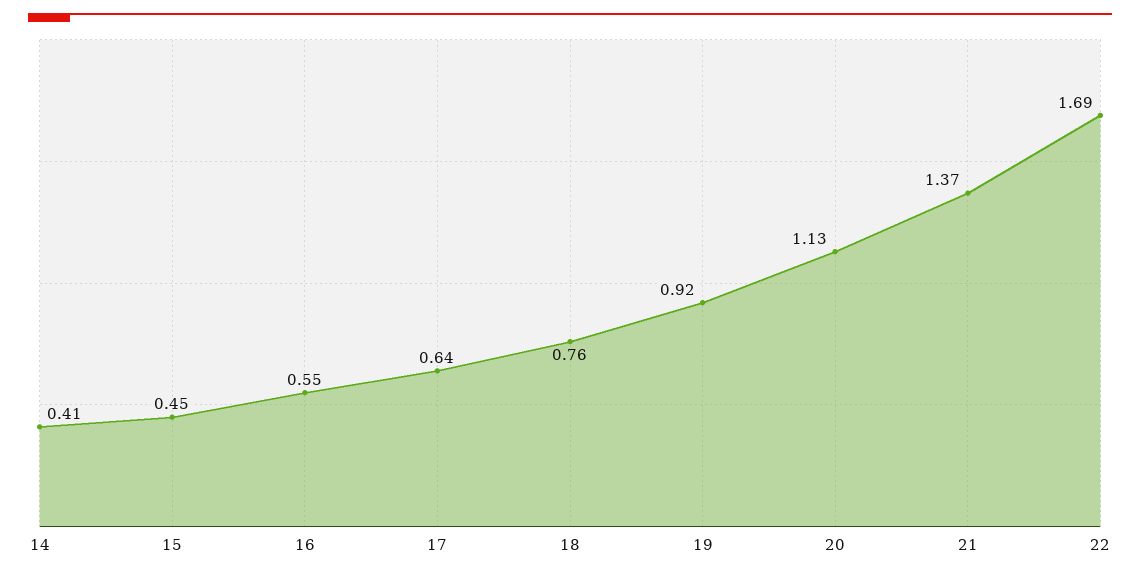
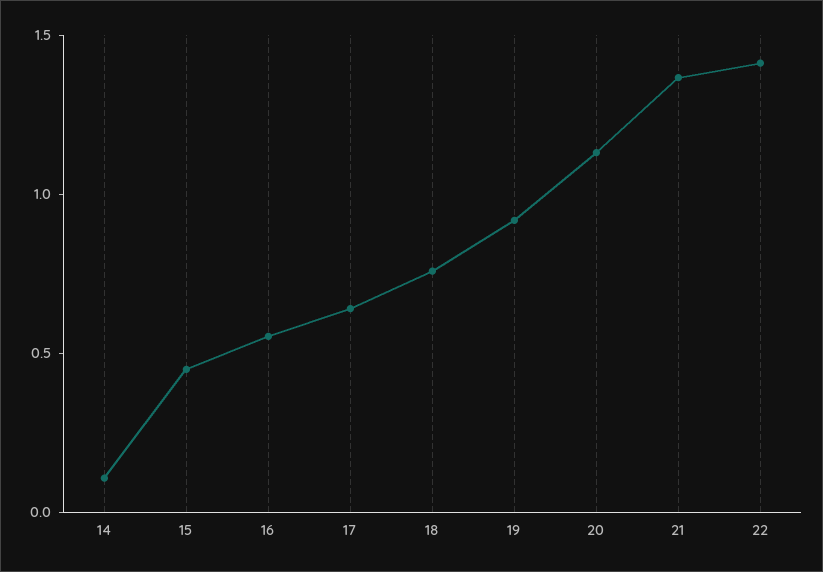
14: 0.41 -> 0.1
22: 1.69 -> 1.4

